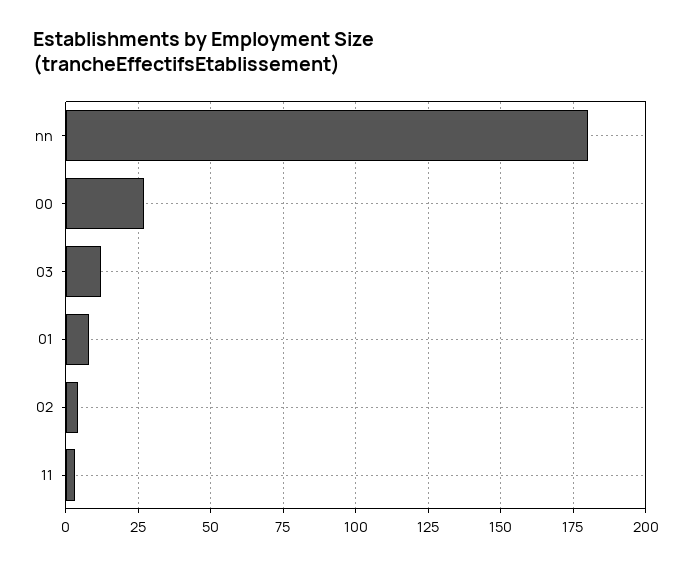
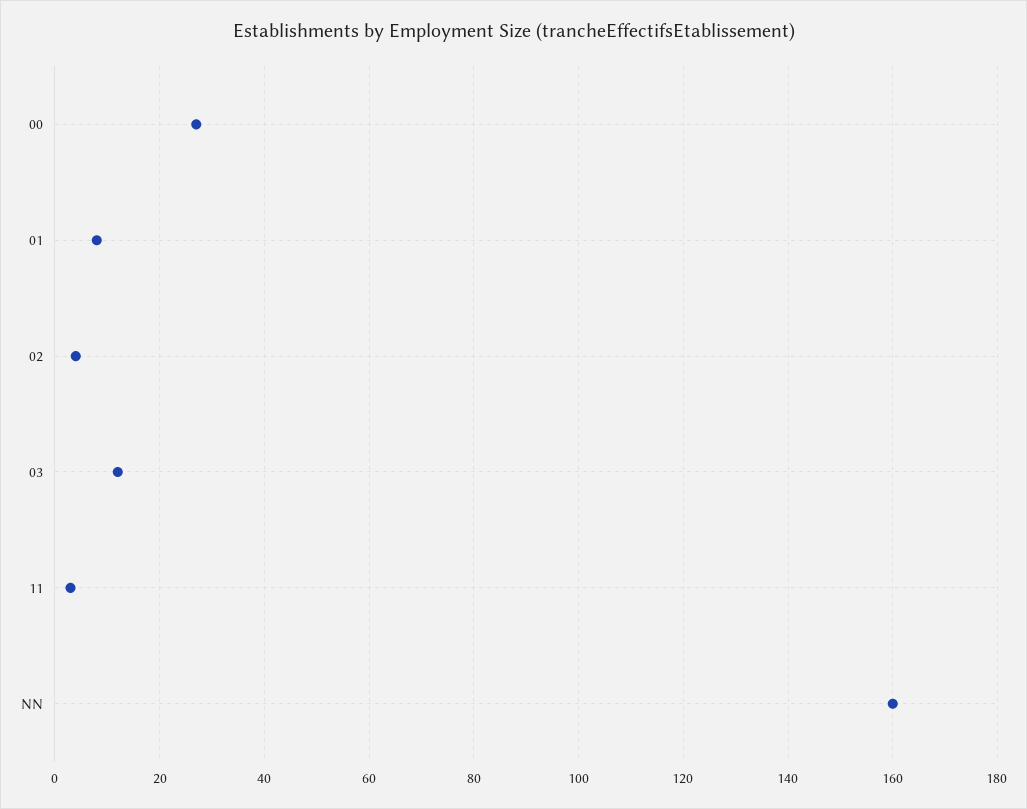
nn: 180 -> 160

